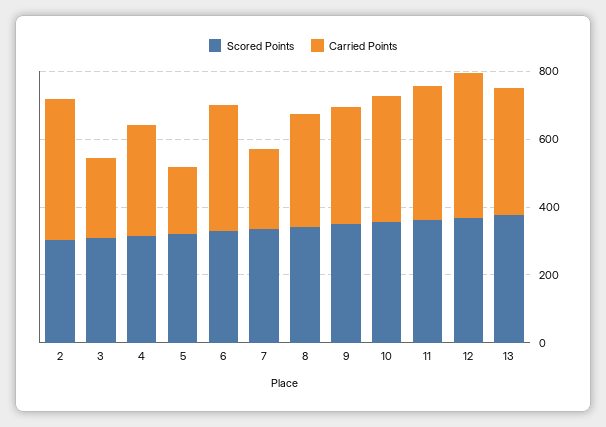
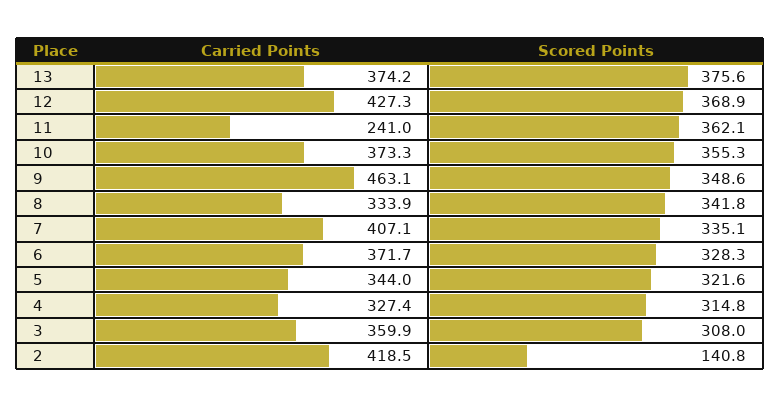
Scored Points, 2: 300 -> 140.8
Carried Points, 3: 250 -> 359.9
Carried Points, 5: 200 -> 344
Carried Points, 7: 250 -> 407.1
Carried Points, 9: 350 -> 463.1
Carried Points, 11: 400 -> 241

